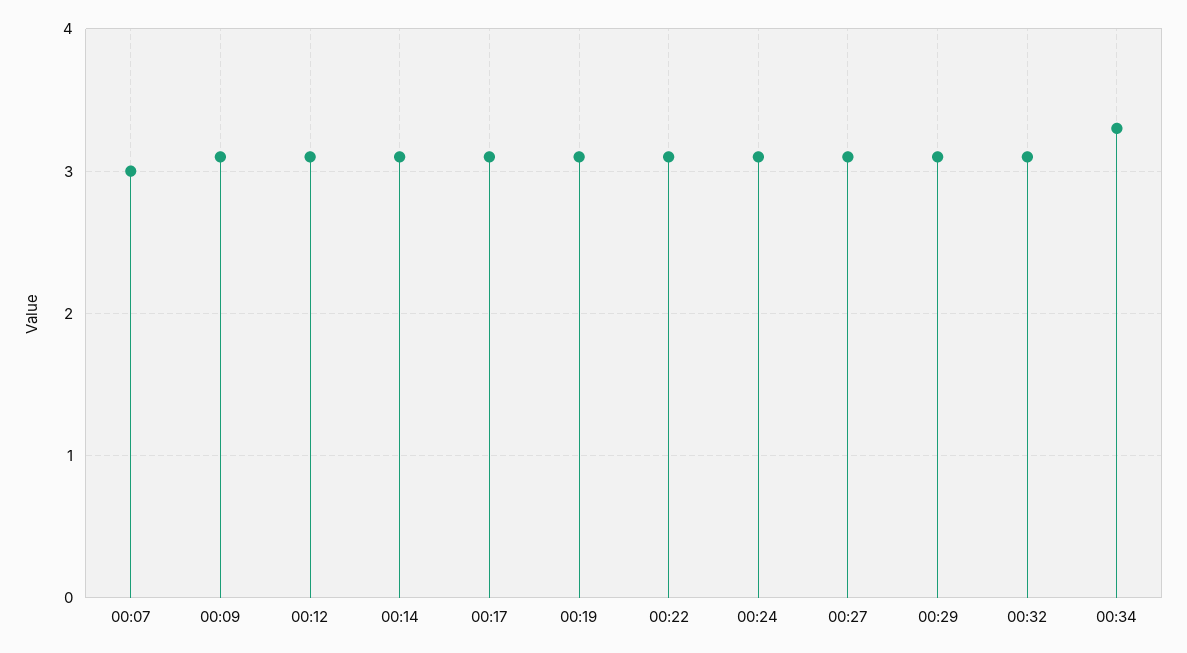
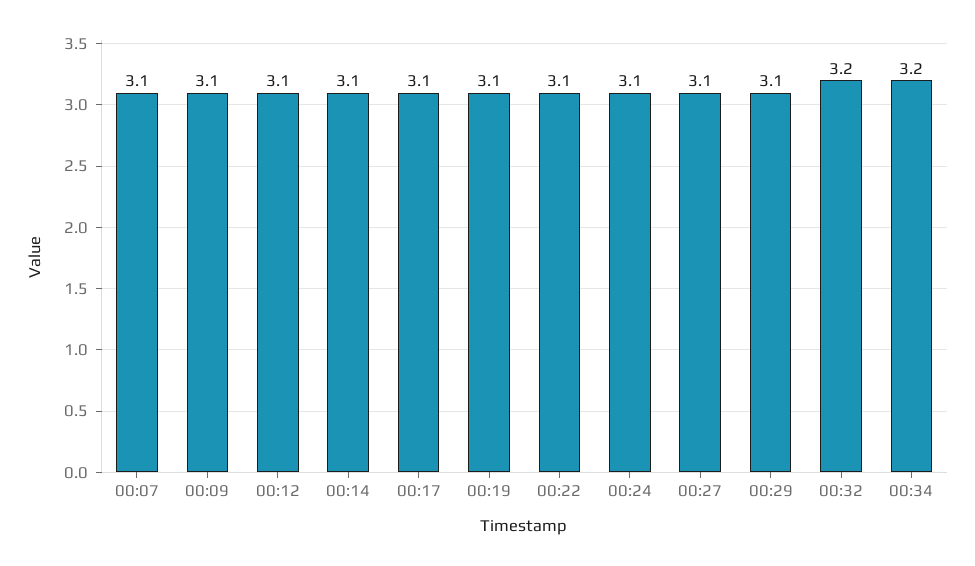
00:07: 3 -> 3.1
00:32: 3.1 -> 3.2
00:34: 3.3 -> 3.2

